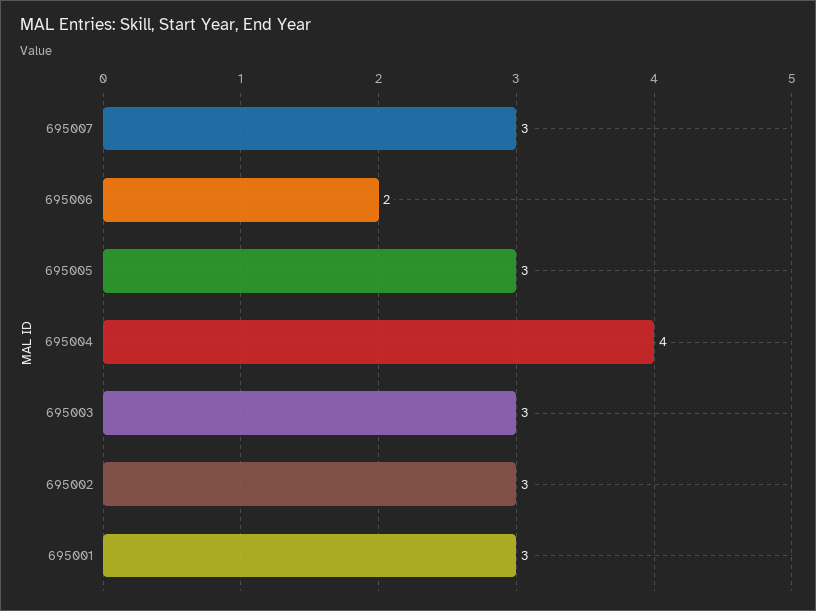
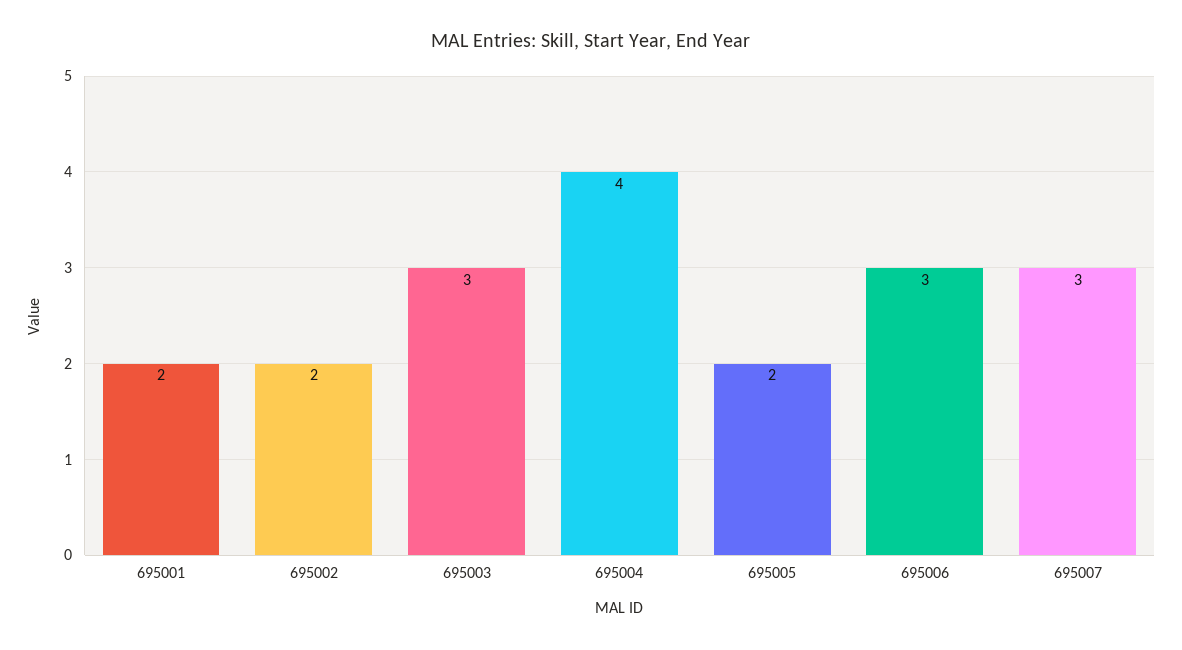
695006: 2 -> 3
695005: 3 -> 2
695002: 3 -> 2
695001: 3 -> 2

